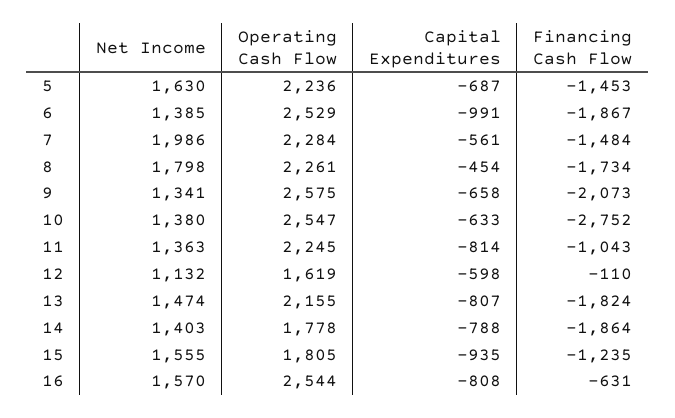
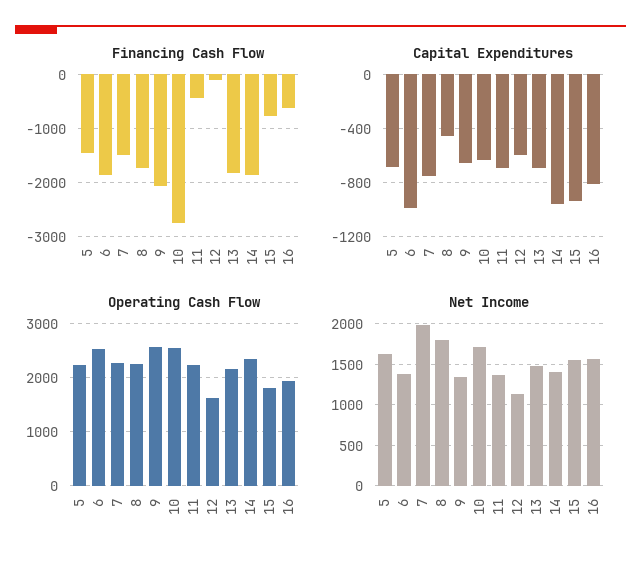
Capital Expenditures, 7: -561 -> -750
Net Income, 10: 1380 -> 1700
Capital Expenditures, 11: -814 -> -700
Financing Cash Flow, 11: -1043 -> -400
Capital Expenditures, 13: -807 -> -700
Operating Cash Flow, 14: 1778 -> 2400
Capital Expenditures, 14: -788 -> -950
Financing Cash Flow, 15: -1235 -> -800
Operating Cash Flow, 16: 2544 -> 2000

